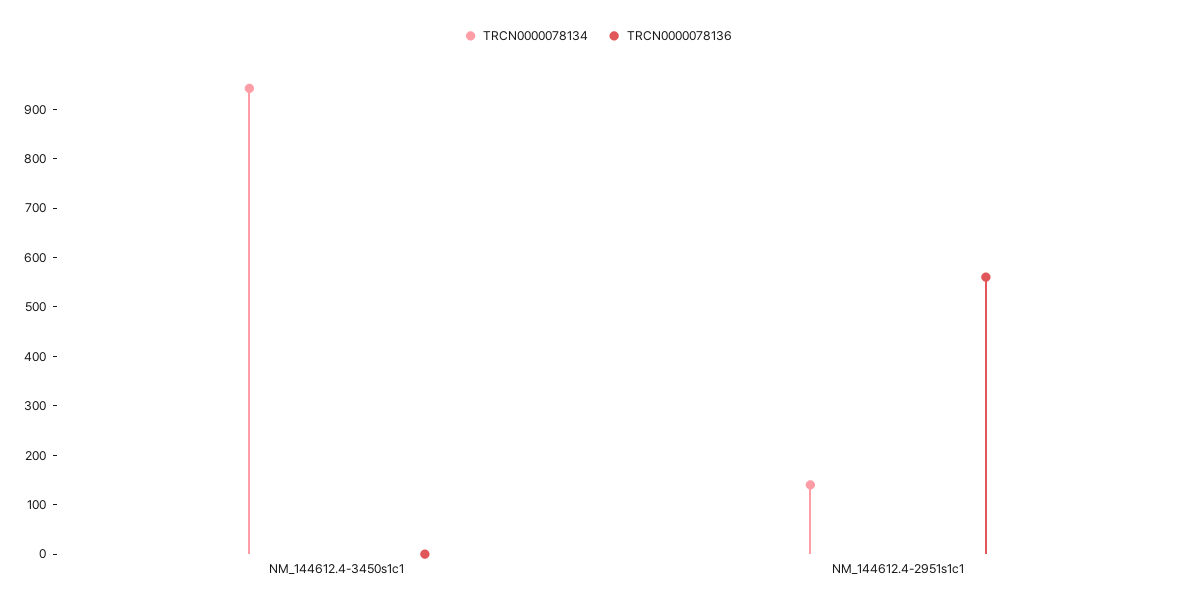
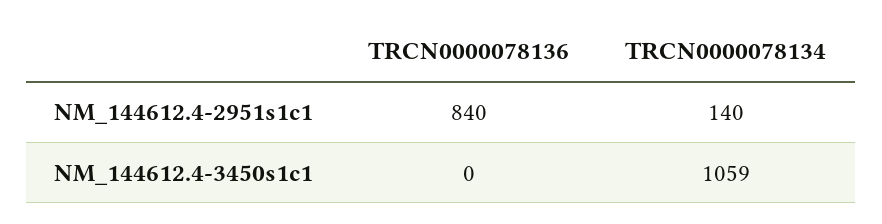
TRCN0000078134, NM_144612.4-3450s1c1: 940 -> 1059
TRCN0000078136, NM_144612.4-2951s1c1: 560 -> 840

